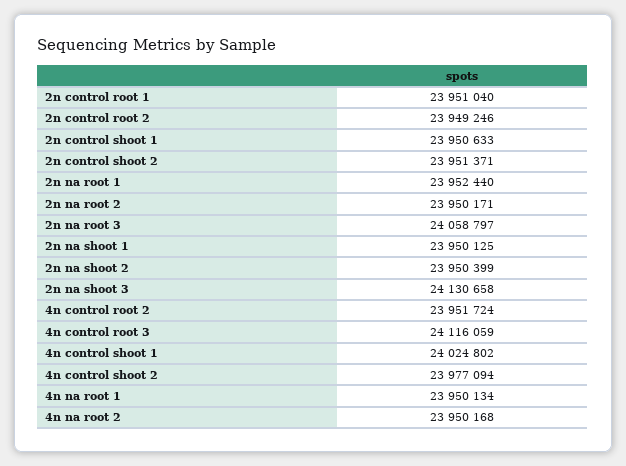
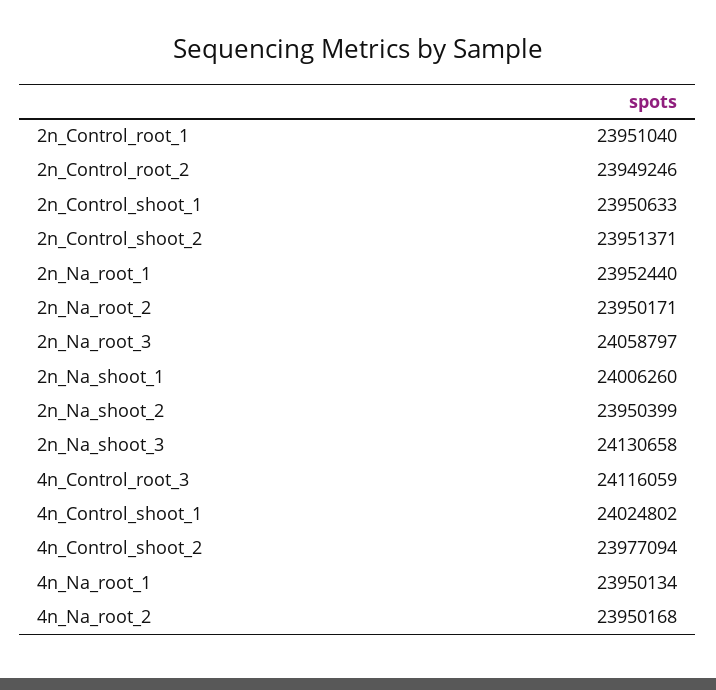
2n na shoot 1: 23950125 -> 24006260
4n control root 2: 23951724 -> none

